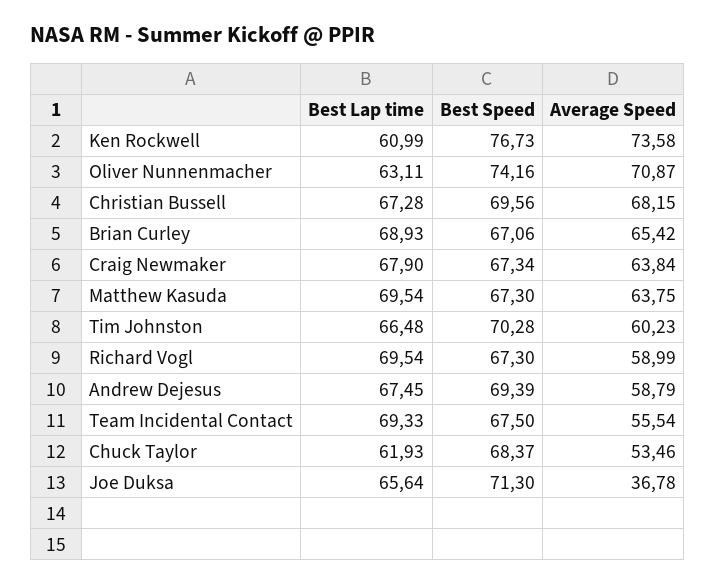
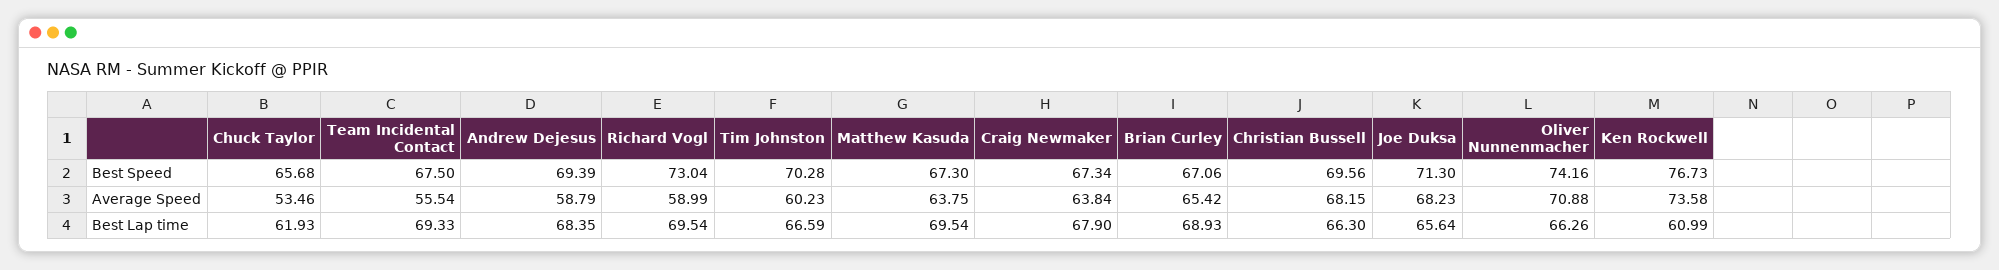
Best Lap time, Oliver Nunnenmacher: 63.11 -> 66.26
Average Speed, Oliver Nunnenmacher: 70.87 -> 70.88
Best Lap time, Christian Bussell: 67.28 -> 66.3
Best Lap time, Tim Johnston: 66.48 -> 66.59
Best Speed, Richard Vogl: 67.3 -> 73.04
Best Lap time, Andrew Dejesus: 67.45 -> 68.35
Best Speed, Chuck Taylor: 68.37 -> 65.68
Average Speed, Joe Duksa: 36.78 -> 68.23

